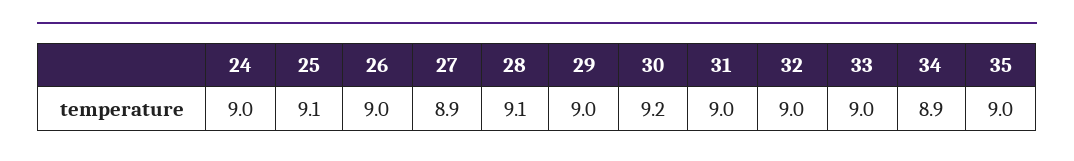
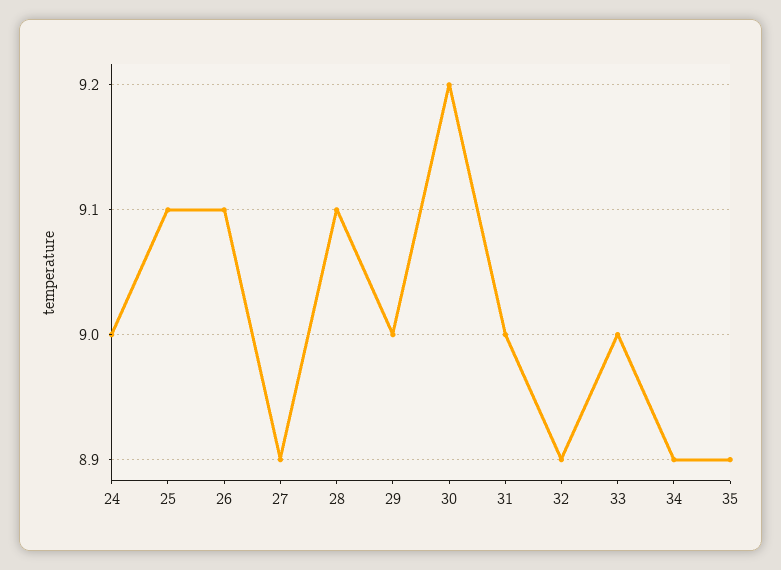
26: 9 -> 9.1
32: 9 -> 8.9
35: 9 -> 8.9

